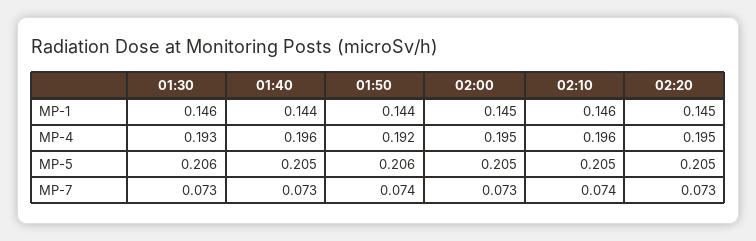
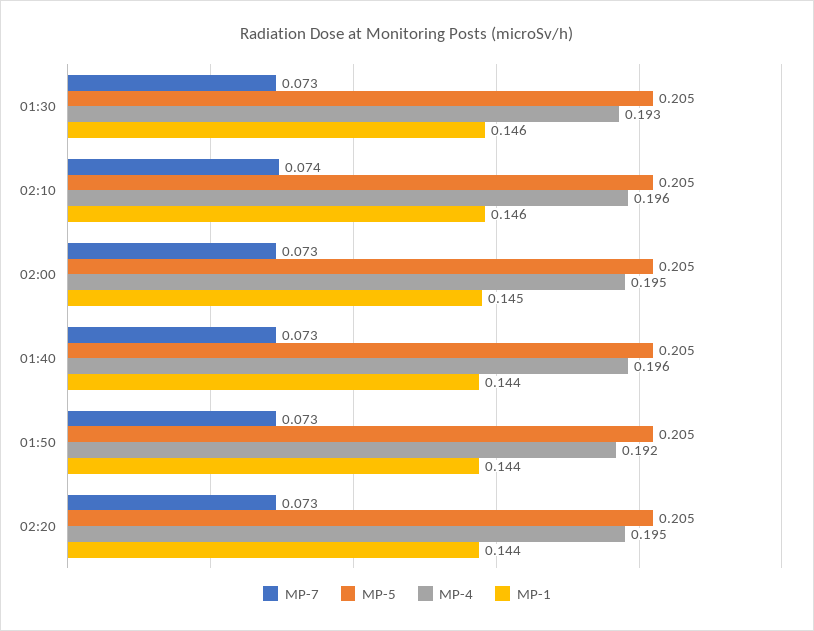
MP-1, 02:20: 0.145 -> 0.144
MP-5, 01:30: 0.206 -> 0.205
MP-5, 01:50: 0.206 -> 0.205
MP-7, 01:50: 0.074 -> 0.073

